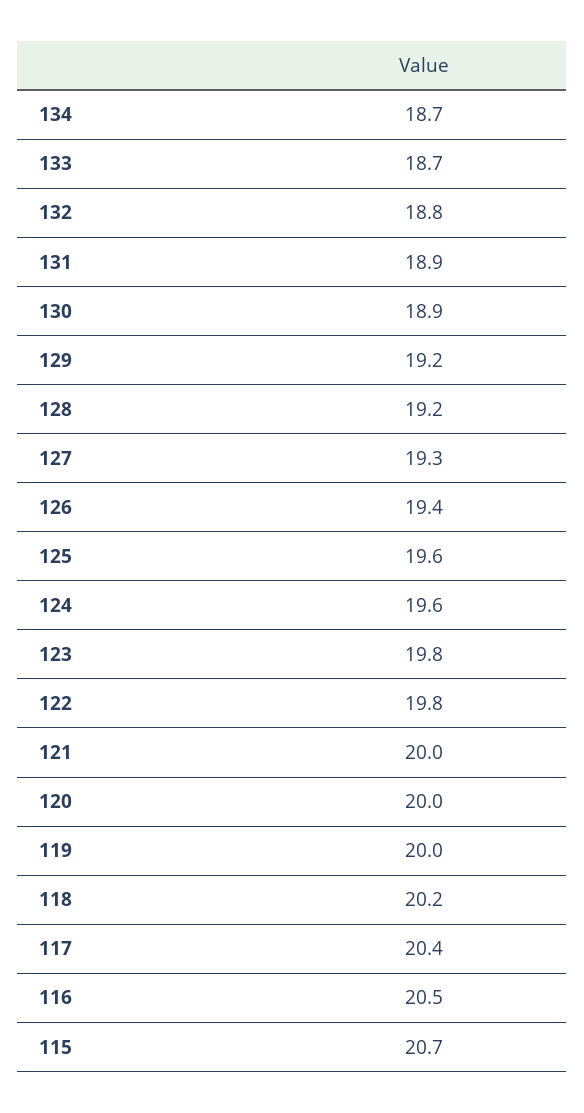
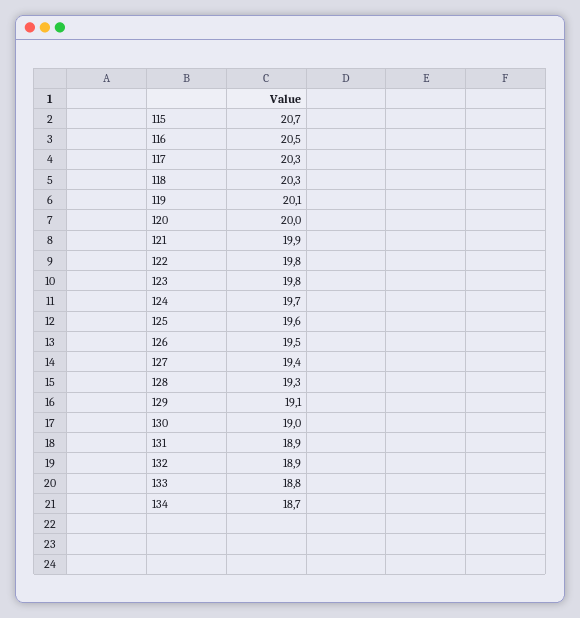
133: 18.7 -> 18.8
132: 18.8 -> 18.9
130: 18.9 -> 19
129: 19.2 -> 19.1
128: 19.2 -> 19.3
127: 19.3 -> 19.4
126: 19.4 -> 19.5
124: 19.6 -> 19.7
121: 20 -> 19.9
119: 20 -> 20.1
118: 20.2 -> 20.3
117: 20.4 -> 20.3

